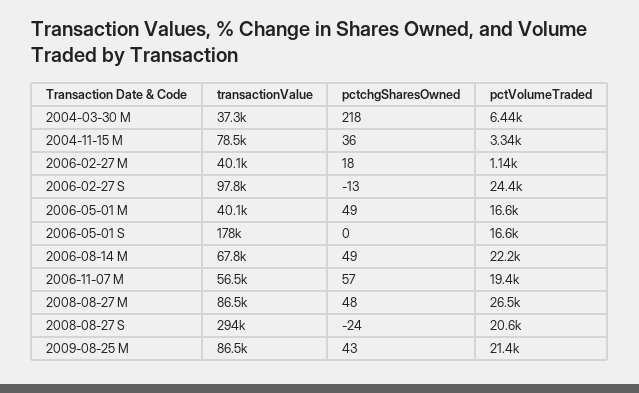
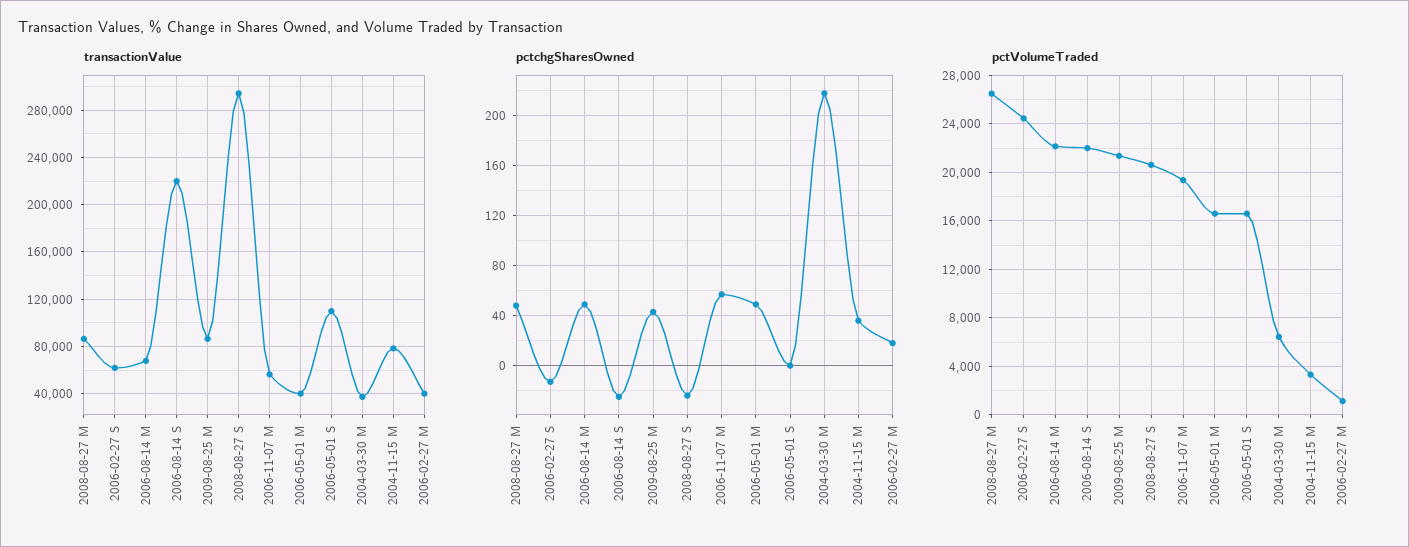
transactionValue, 2006-02-27 S: 97800 -> 60000
transactionValue, 2006-05-01 S: 178000 -> 110000
transactionValue, 2006-08-14 S: none -> 220000
pctchgSharesOwned, 2006-08-14 S: none -> -25
pctVolumeTraded, 2006-08-14 S: none -> 22000

